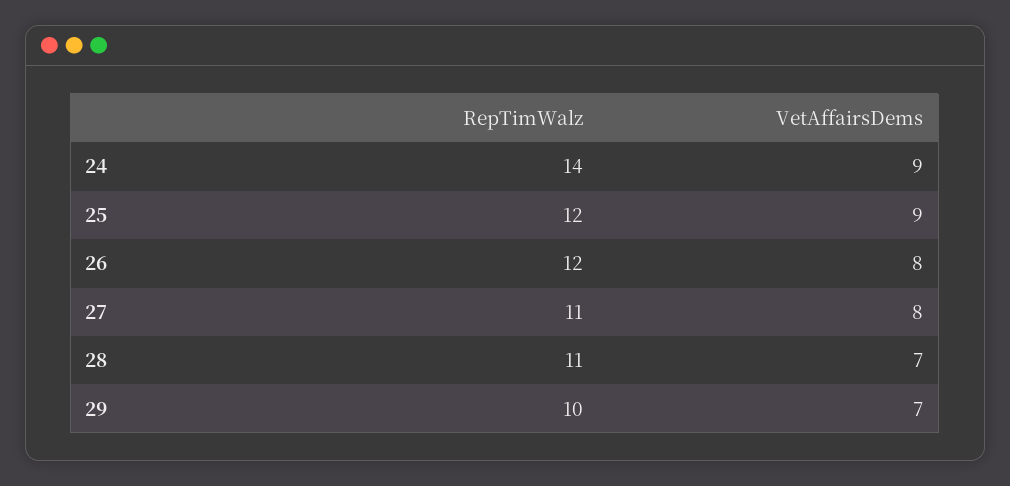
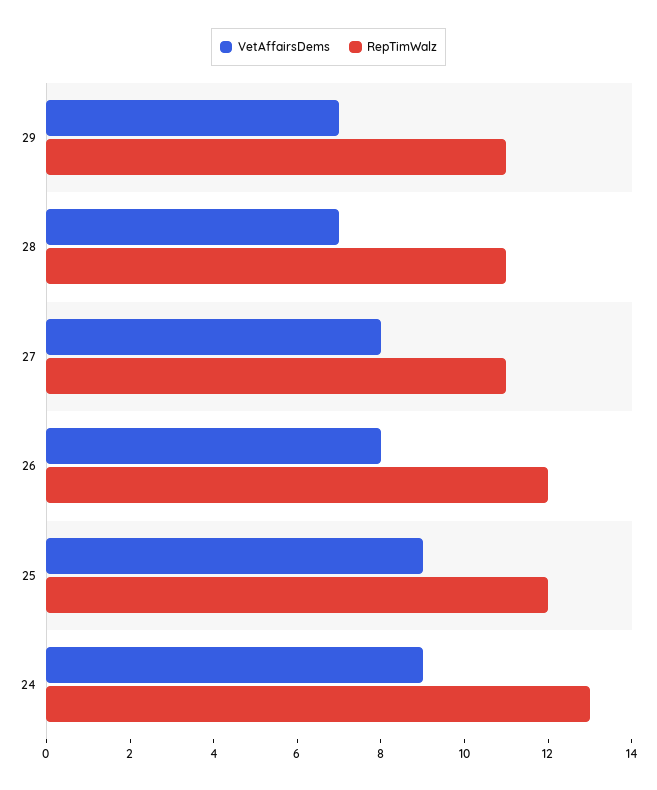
RepTimWalz, 24: 14 -> 13
RepTimWalz, 29: 10 -> 11

